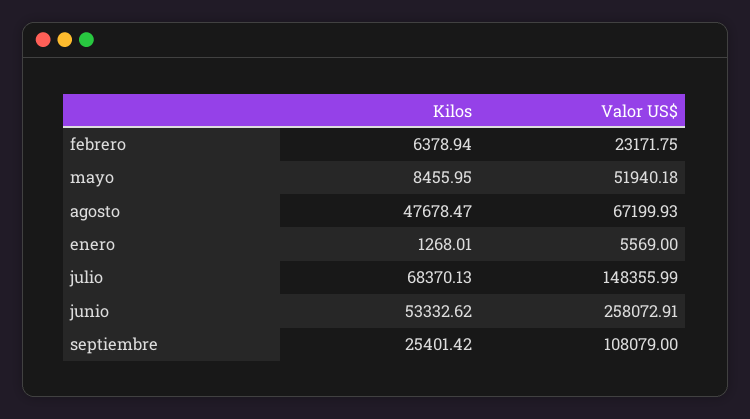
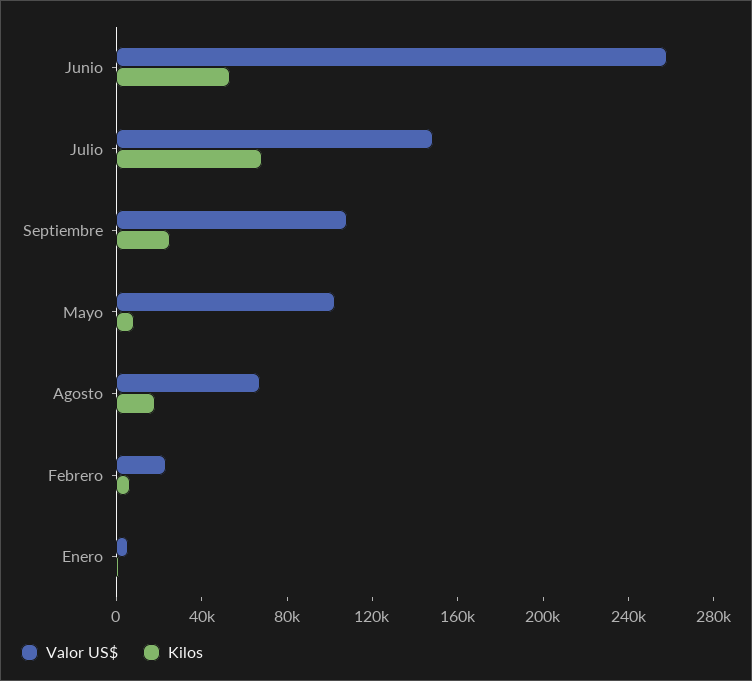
Valor US$, mayo: 51940.18 -> 100000
Kilos, agosto: 47678.47 -> 20000

